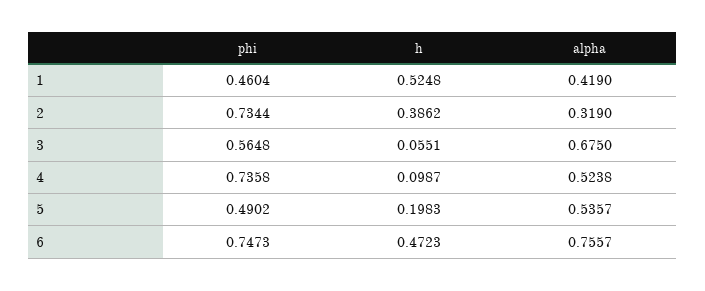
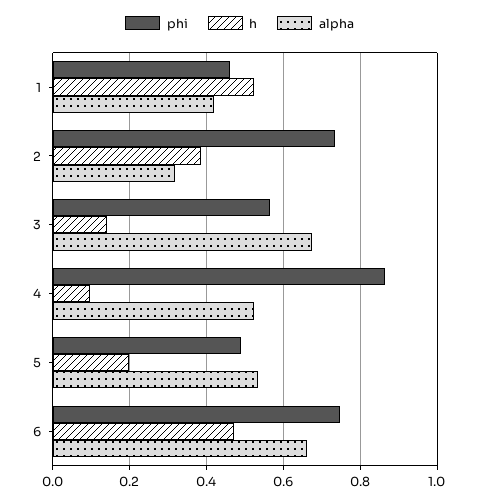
h, 3: 0.0551 -> 0.14
phi, 4: 0.7358 -> 0.86
alpha, 6: 0.7557 -> 0.66

